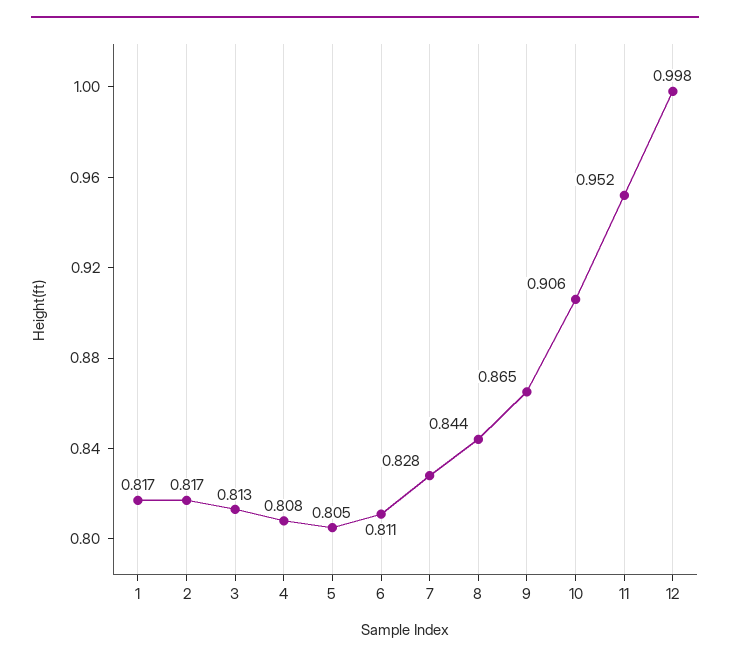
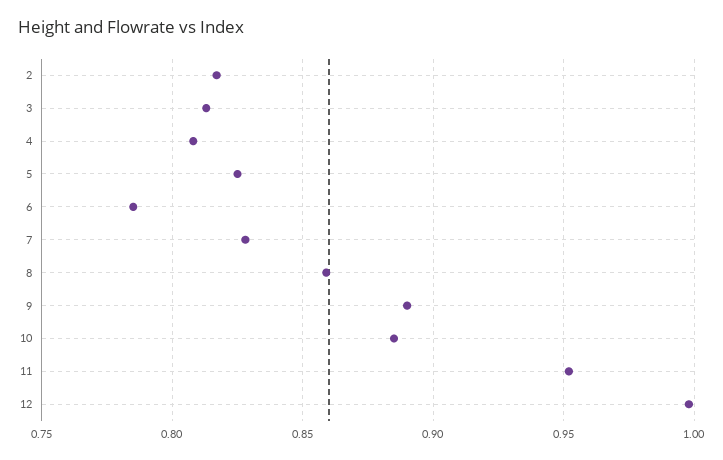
1: 0.817 -> none
5: 0.805 -> 0.825
6: 0.811 -> 0.785
8: 0.844 -> 0.86
9: 0.865 -> 0.89
10: 0.906 -> 0.885

